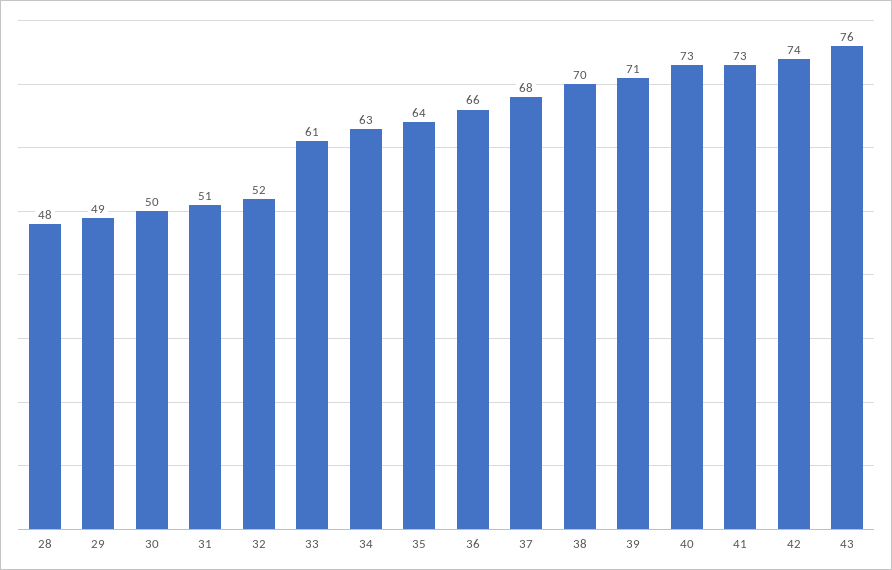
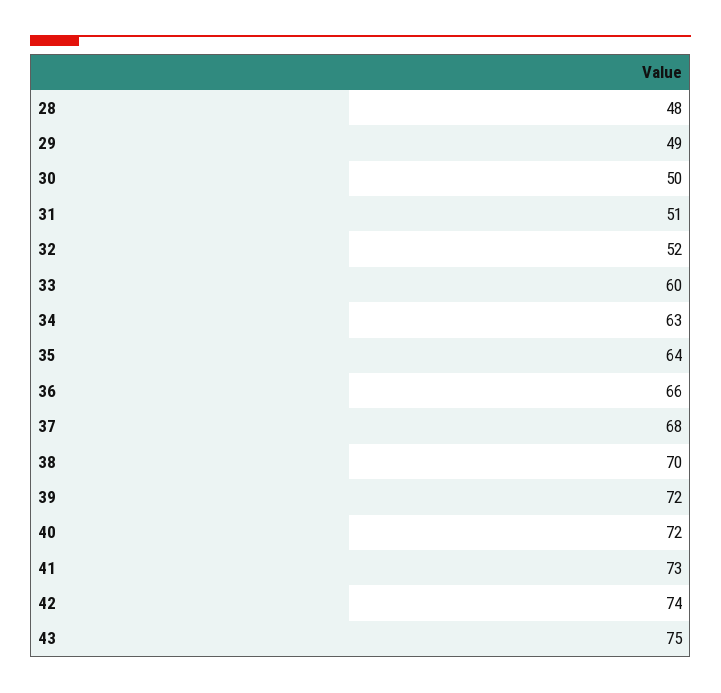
33: 61 -> 60
39: 71 -> 72
40: 73 -> 72
43: 76 -> 75

